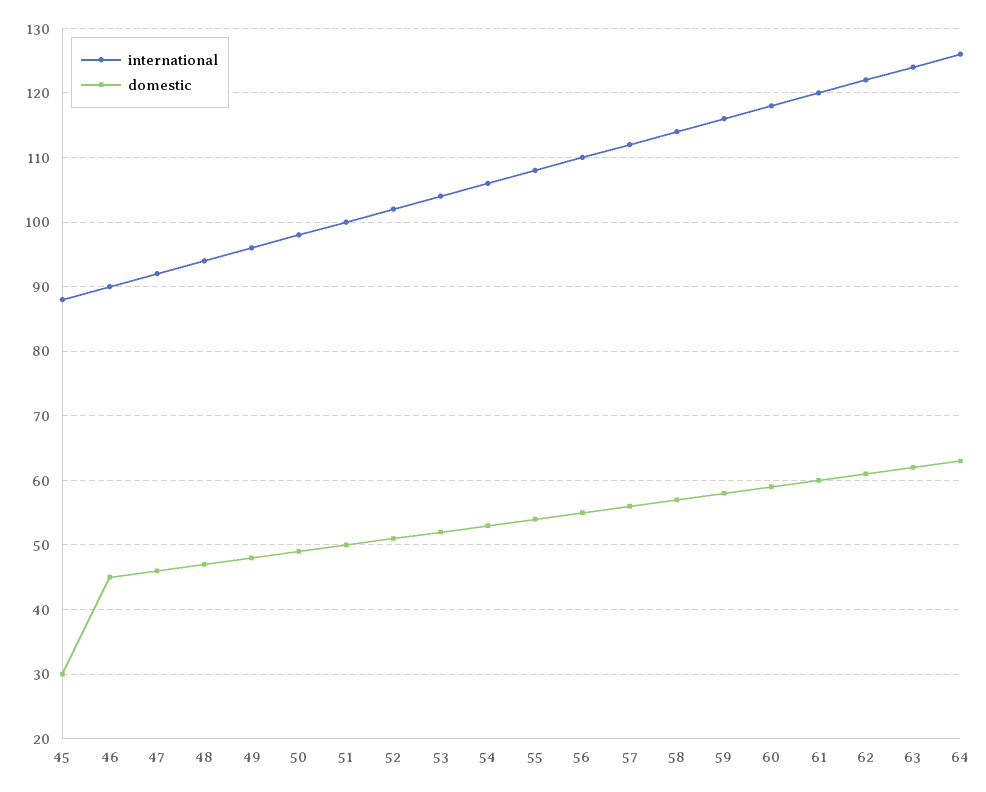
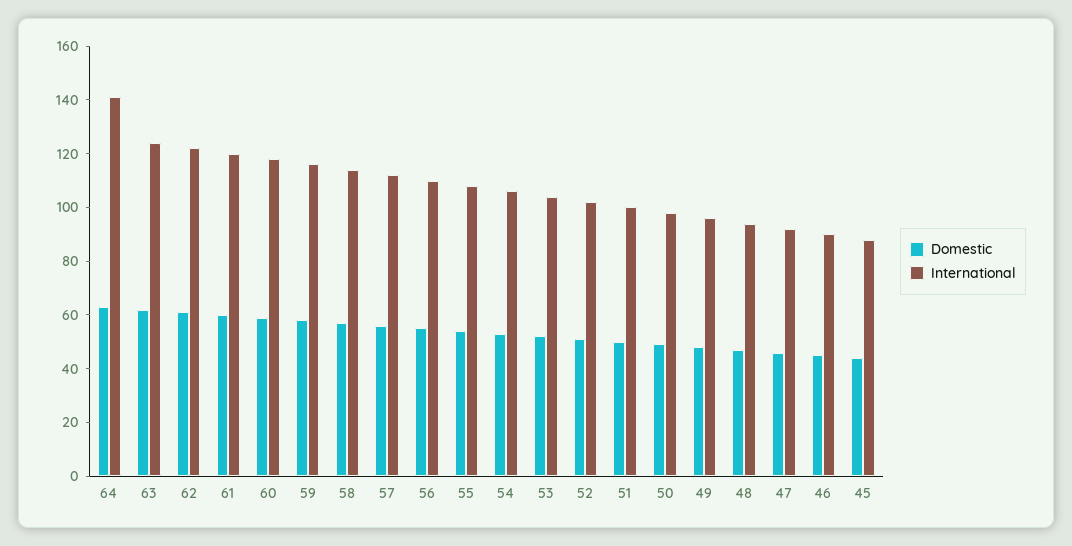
domestic, 45: 30 -> 45
international, 64: 126 -> 140

